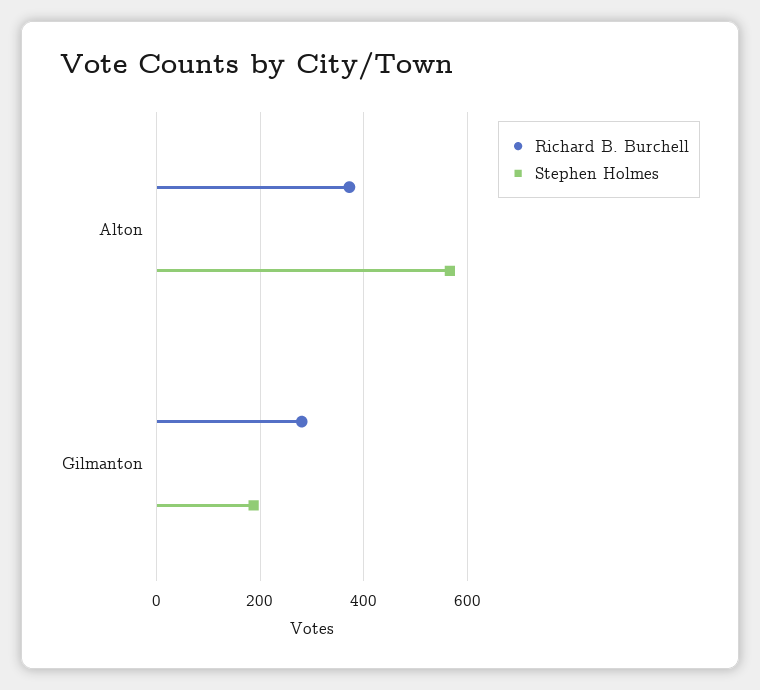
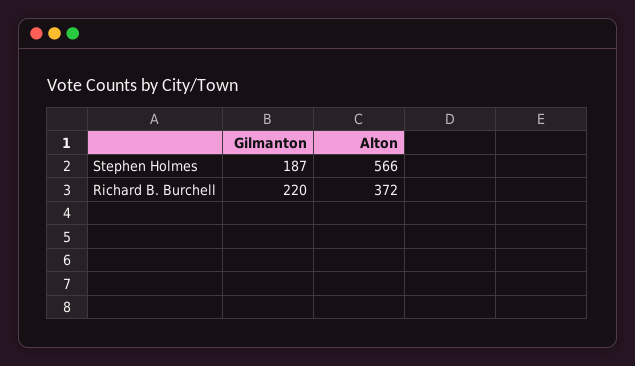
Richard B. Burchell, Gilmanton: 280 -> 220

